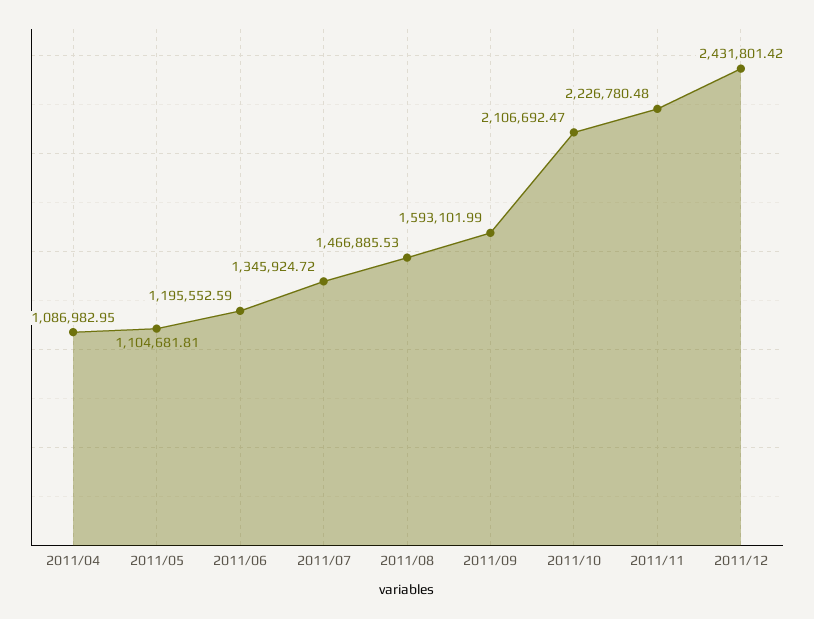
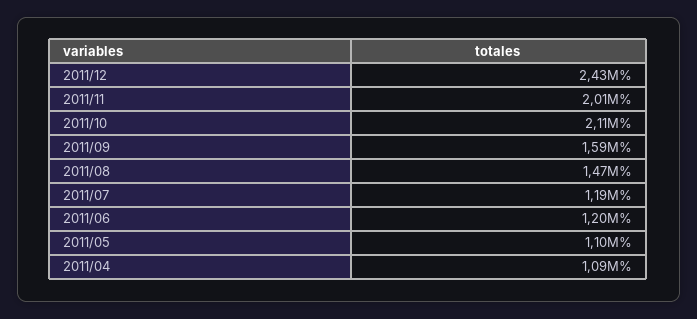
2011/07: 1345924.72 -> 1190000
2011/11: 2226780.48 -> 2010000

